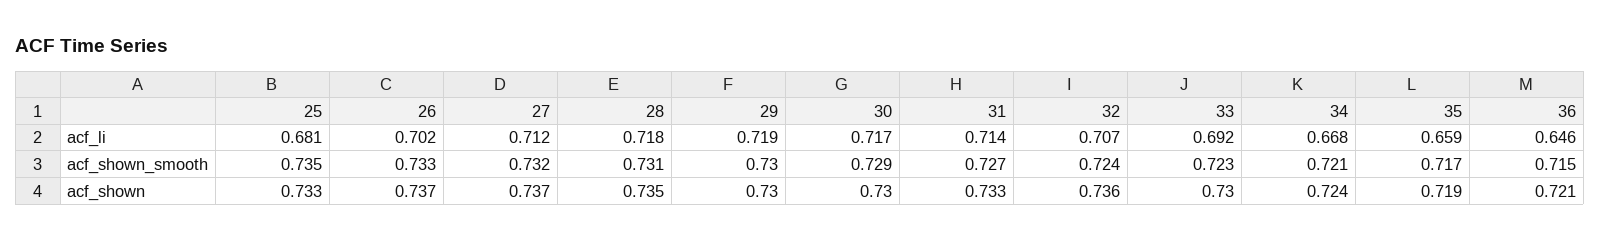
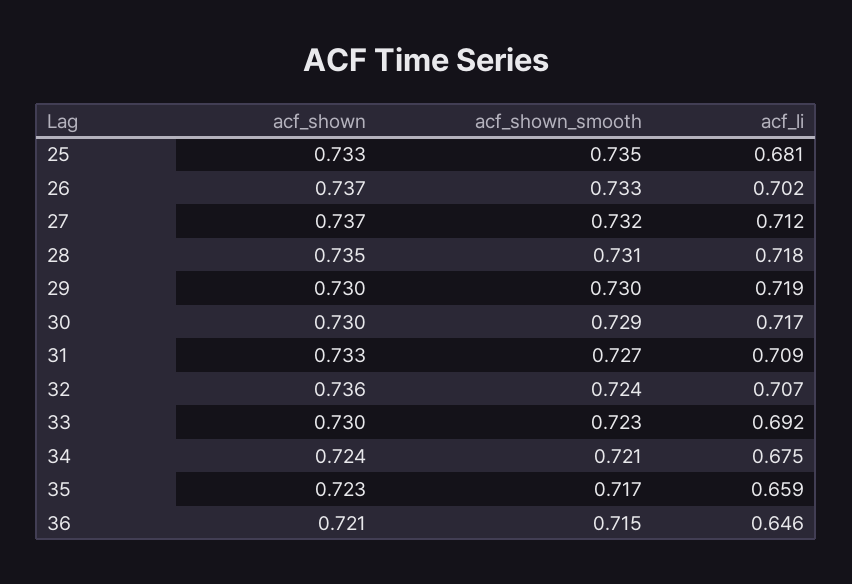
31, acf_li: 0.714 -> 0.709
34, acf_li: 0.668 -> 0.675
35, acf_shown: 0.719 -> 0.723

